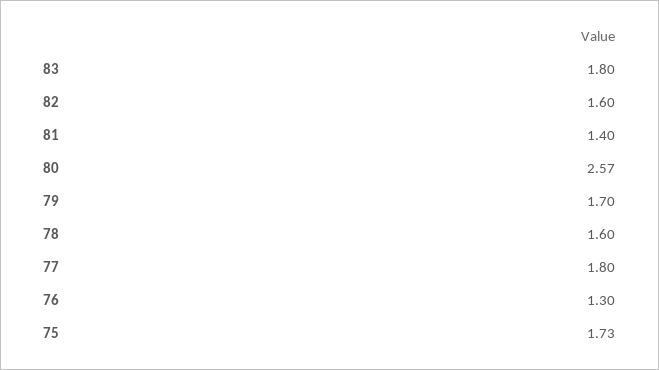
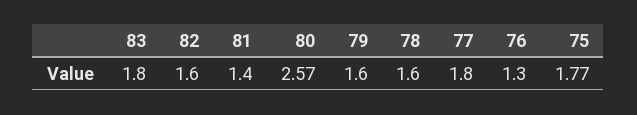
79: 1.7 -> 1.6
75: 1.73 -> 1.77

